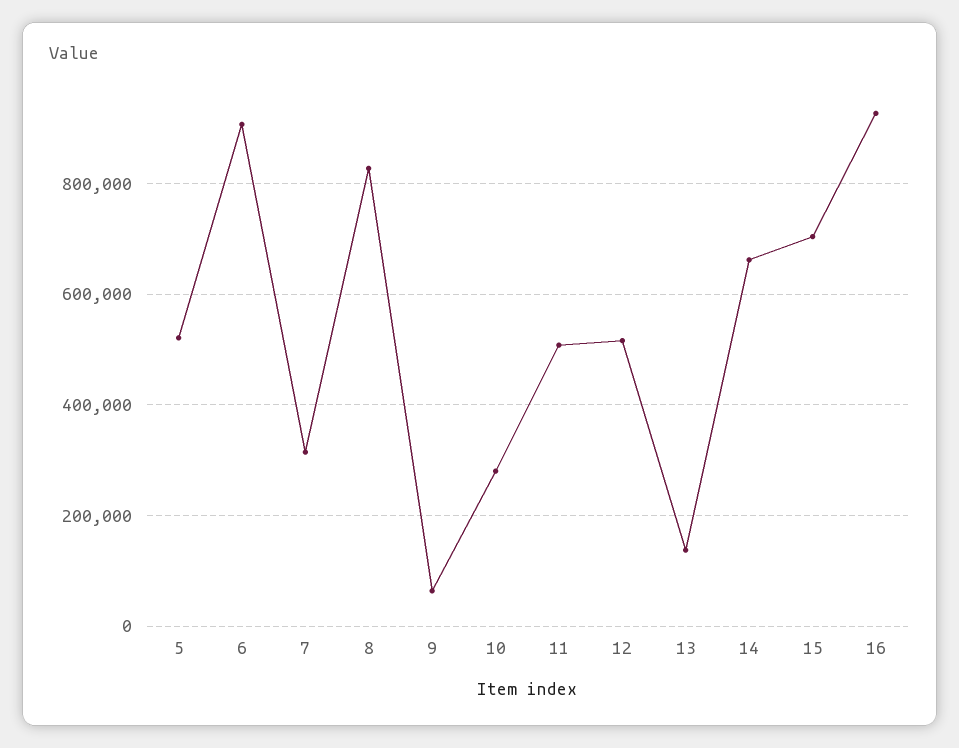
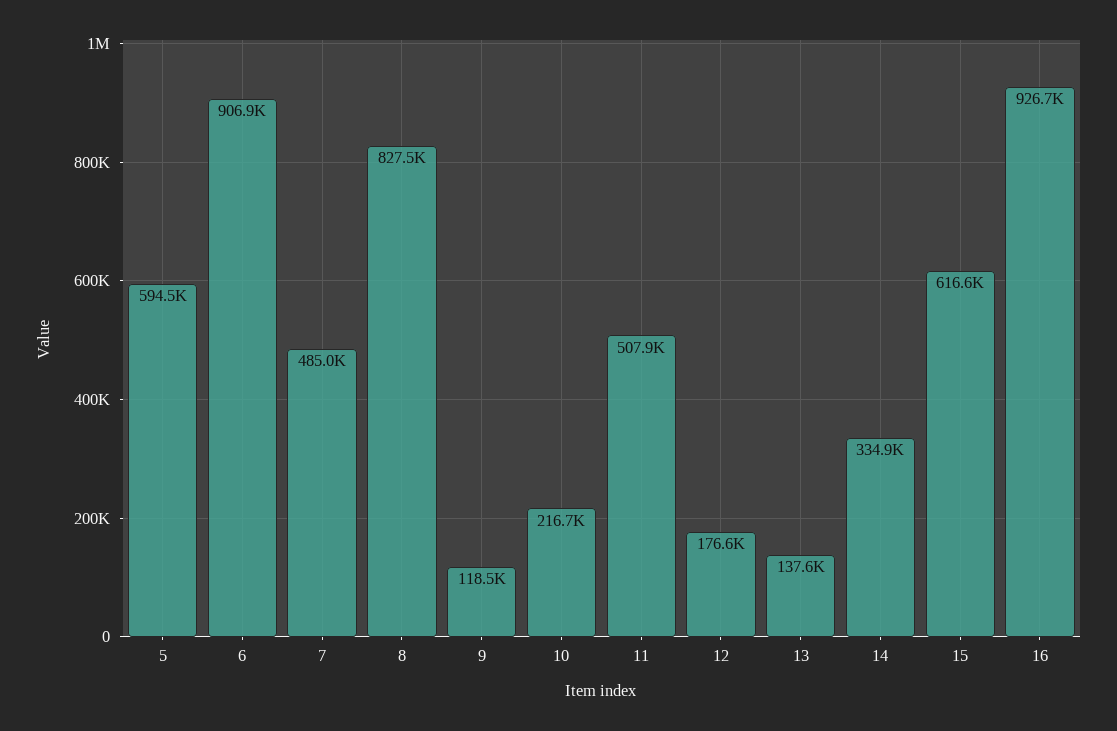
5: 520000 -> 594500
7: 320000 -> 485000
9: 60000 -> 118500
10: 280000 -> 216700
12: 520000 -> 176600
14: 660000 -> 334900
15: 700000 -> 616600

